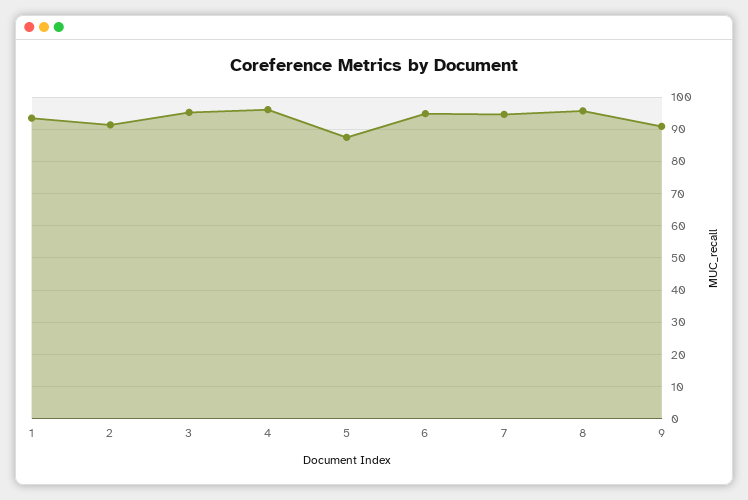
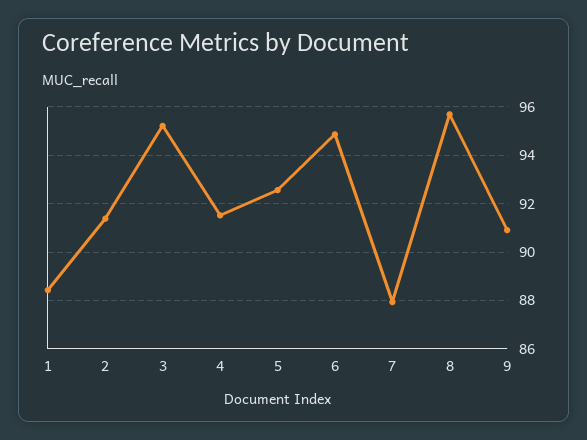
1: 94 -> 88.5
4: 96 -> 91.5
5: 88 -> 92.5
7: 94 -> 88

